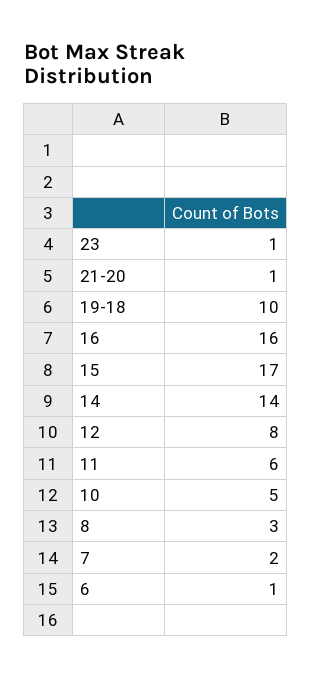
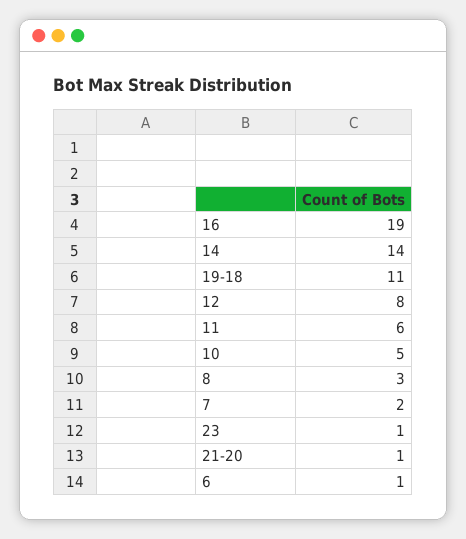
19-18: 10 -> 11
16: 16 -> 19
15: 17 -> none

